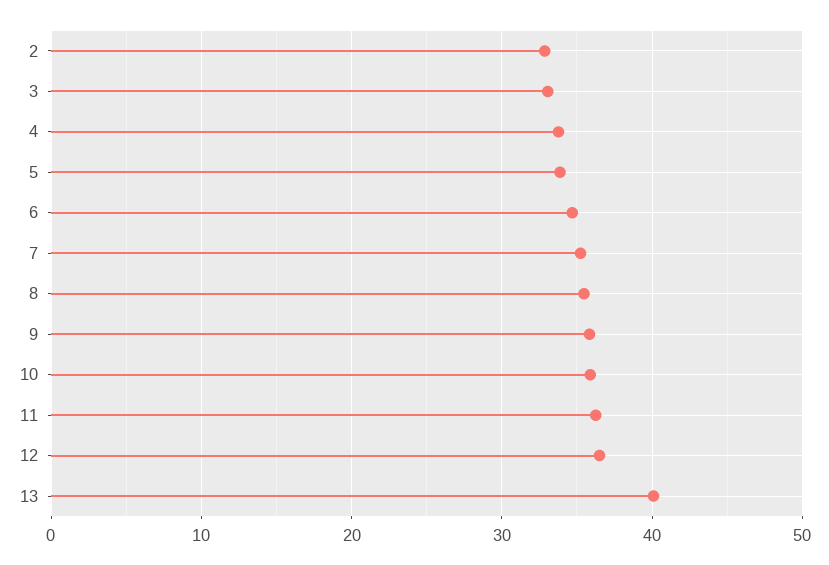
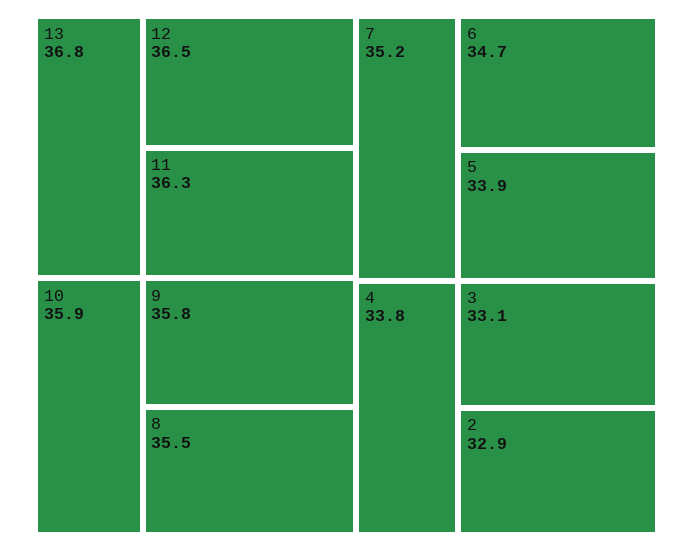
13: 40 -> 36.8

